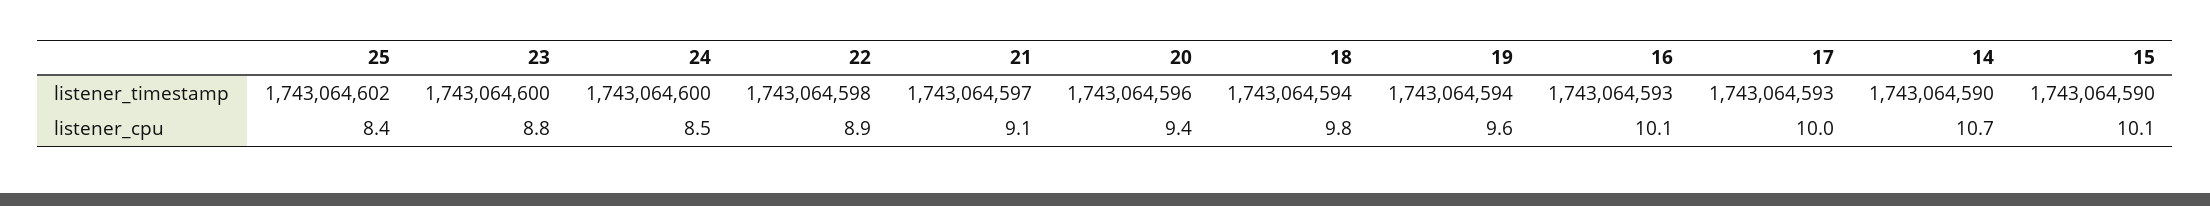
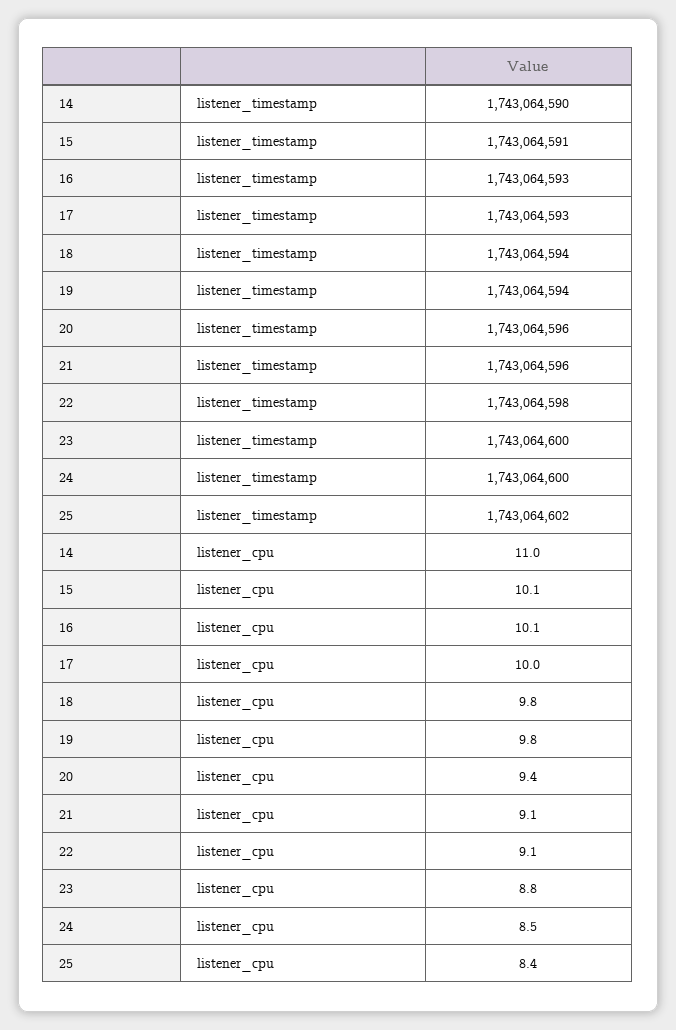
21, listener_timestamp: 1743064597 -> 1743064596
15, listener_timestamp: 1743064590 -> 1743064591
22, listener_cpu: 8.9 -> 9.1
19, listener_cpu: 9.6 -> 9.8
14, listener_cpu: 10.7 -> 11

